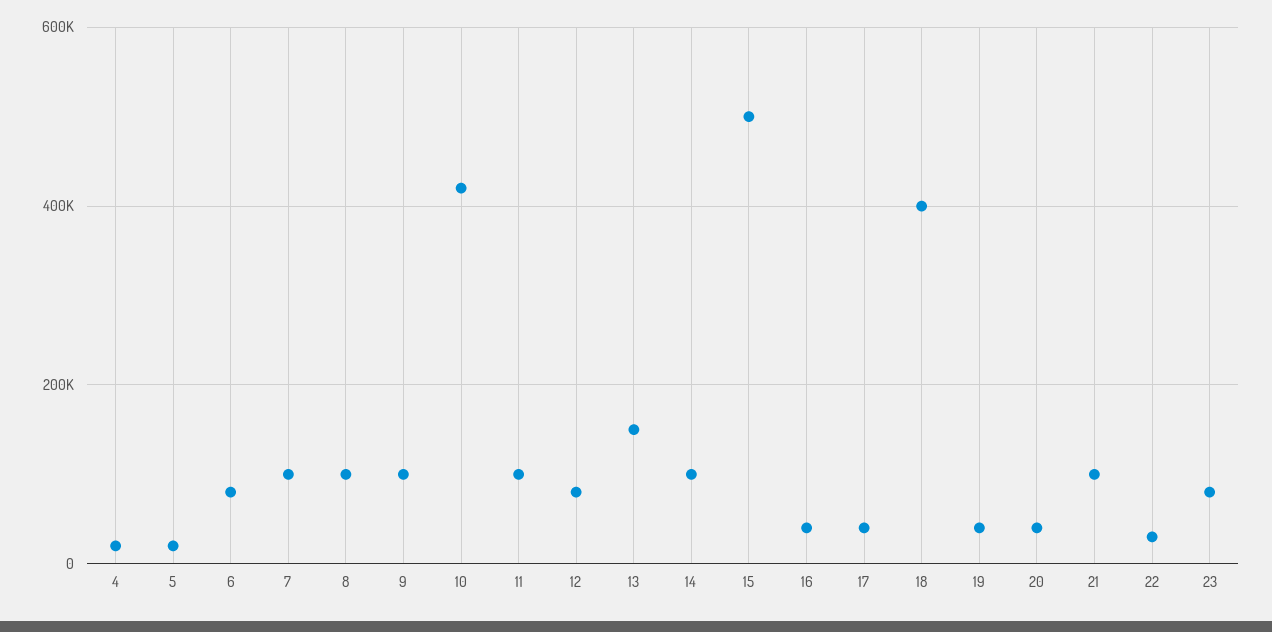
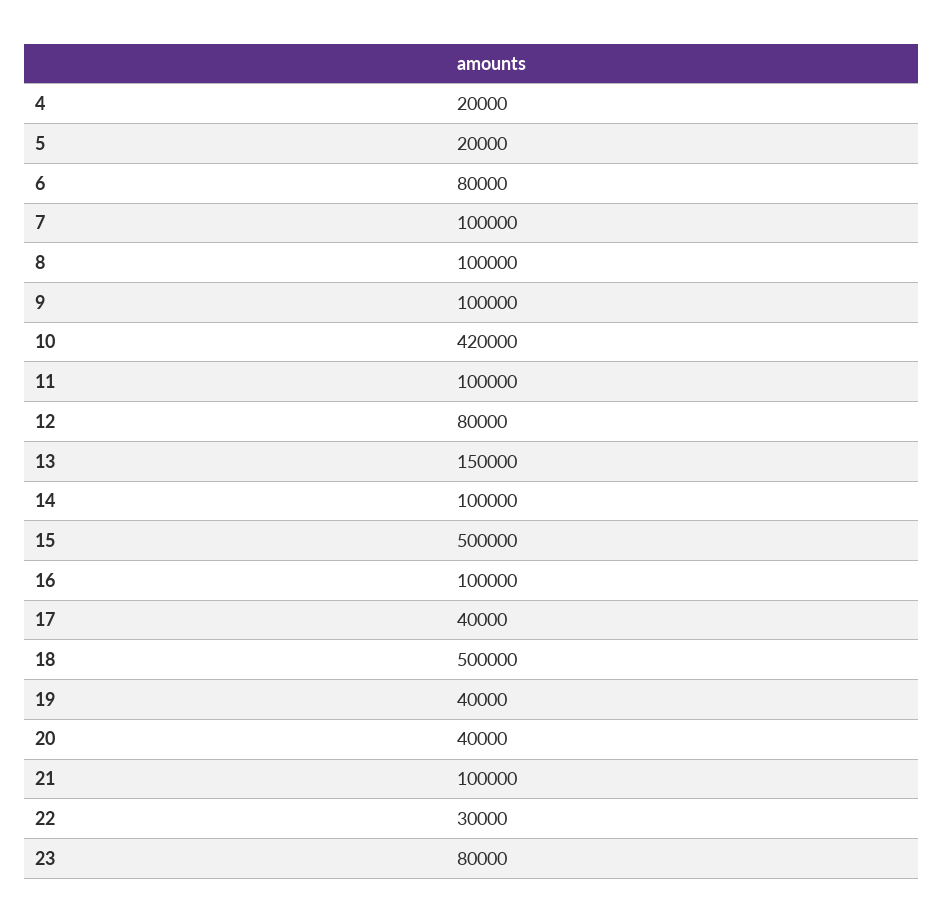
16: 40000 -> 100000
18: 400000 -> 500000

